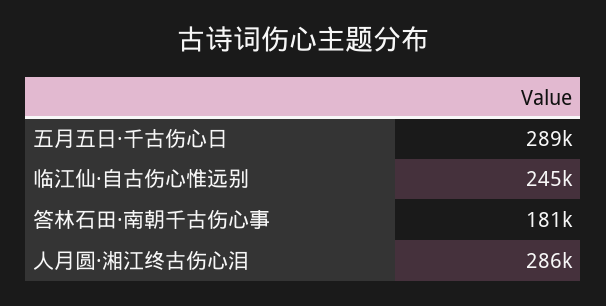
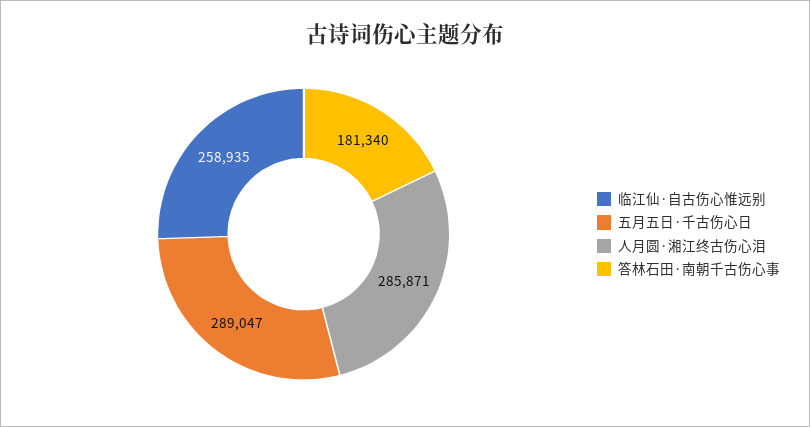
临江仙·自古伤心惟远别: 245000 -> 258935

